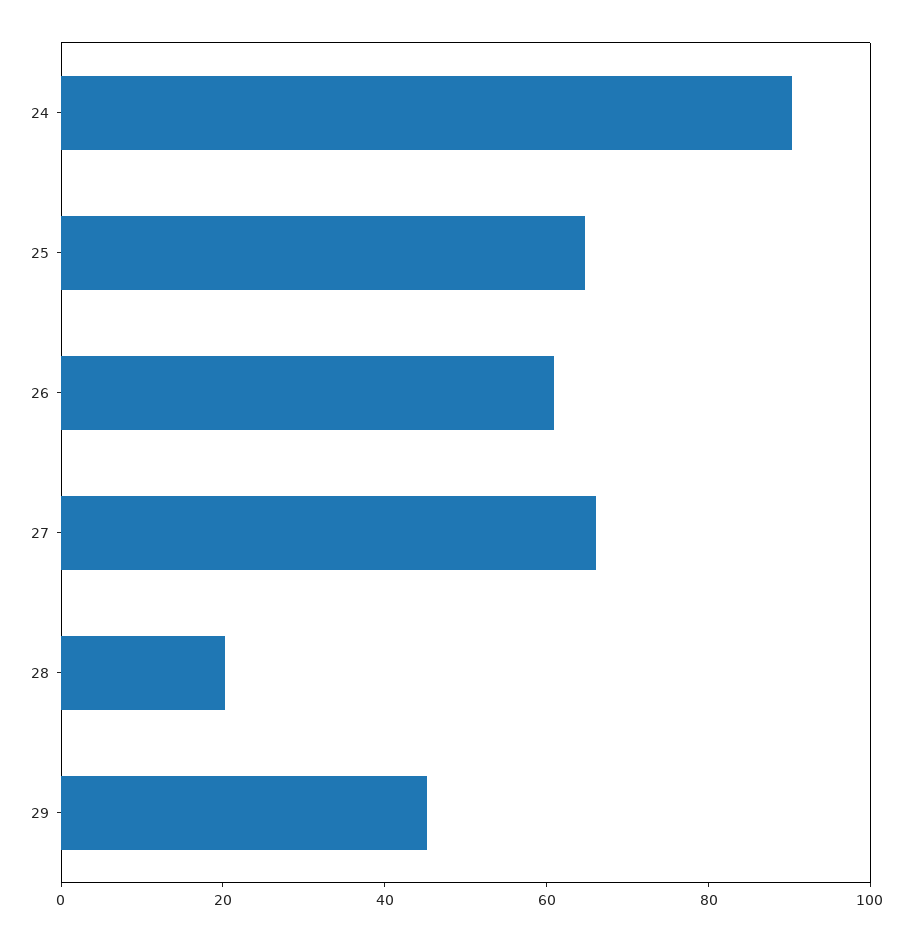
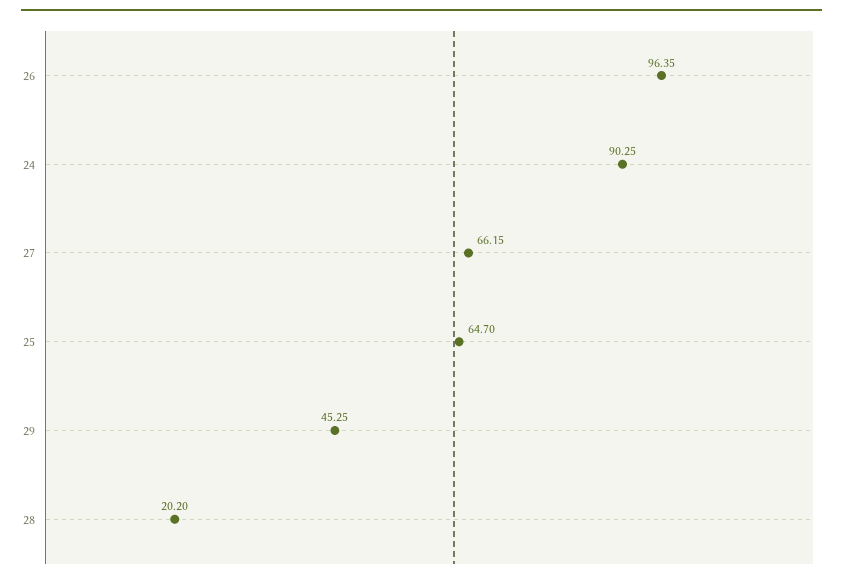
26: 60 -> 96.35

